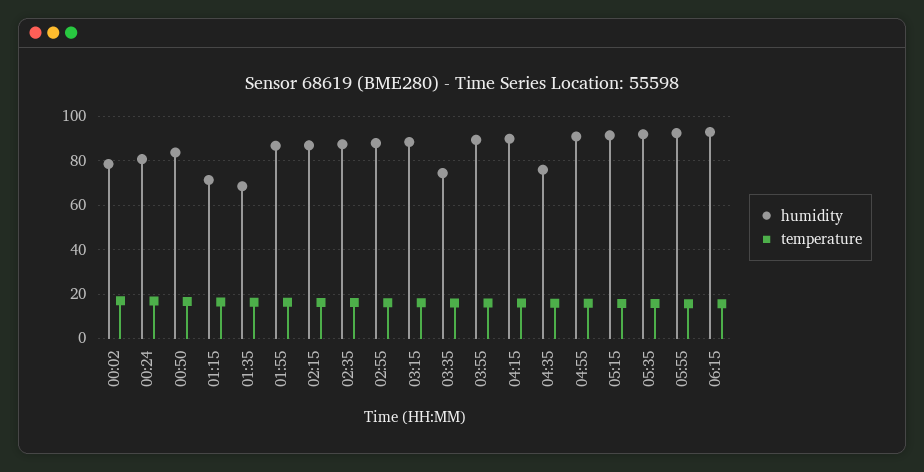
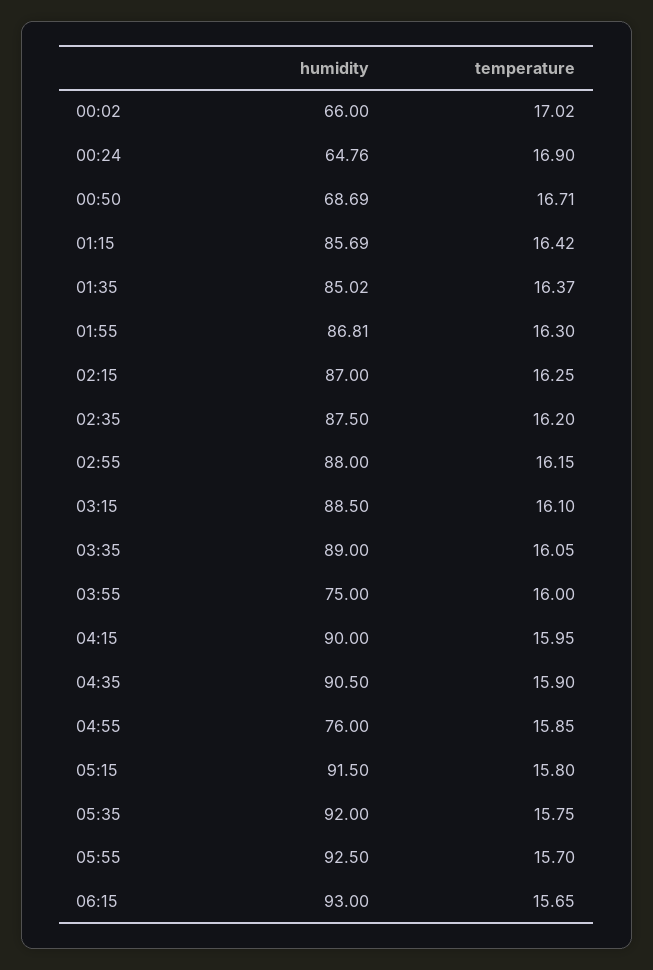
humidity, 00:02: 80 -> 66
humidity, 00:24: 80 -> 64.76
humidity, 00:50: 85 -> 68.69
humidity, 01:15: 70 -> 85.69
humidity, 01:35: 70 -> 85.02
humidity, 03:35: 75 -> 89
humidity, 03:55: 90 -> 75
humidity, 04:35: 75 -> 90.5
humidity, 04:55: 90 -> 76

